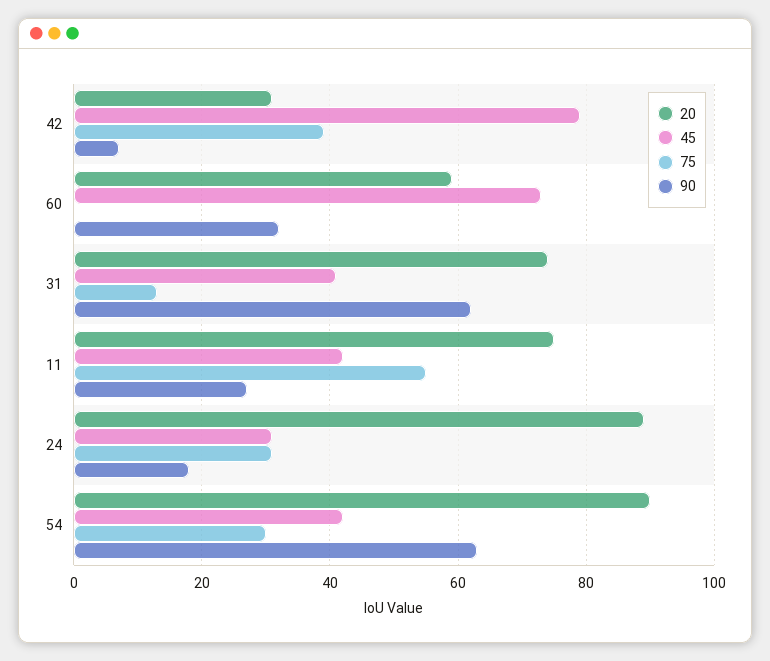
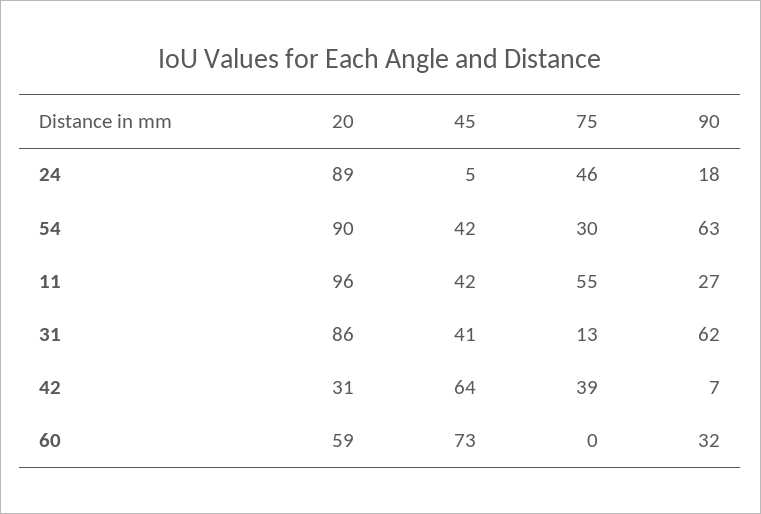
45, 42: 80 -> 64
20, 31: 75 -> 86
20, 11: 75 -> 96
45, 24: 30 -> 5
75, 24: 30 -> 46

